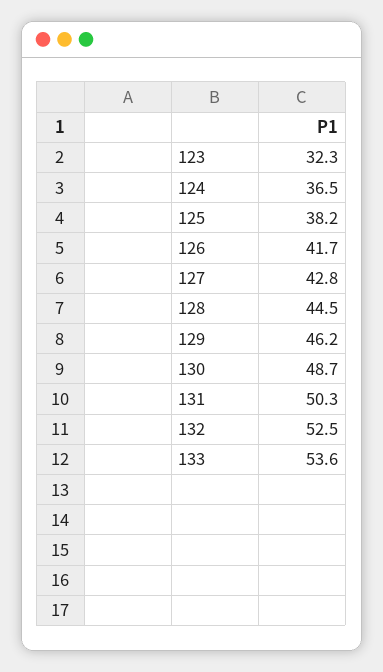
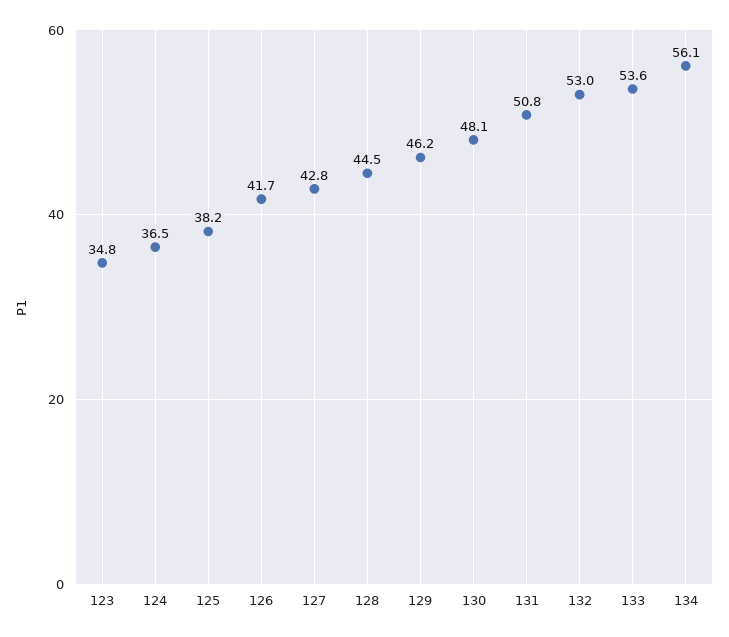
123: 32.3 -> 34.8
130: 48.7 -> 48.1
131: 50.3 -> 50.8
132: 52.5 -> 53
134: none -> 56.1

